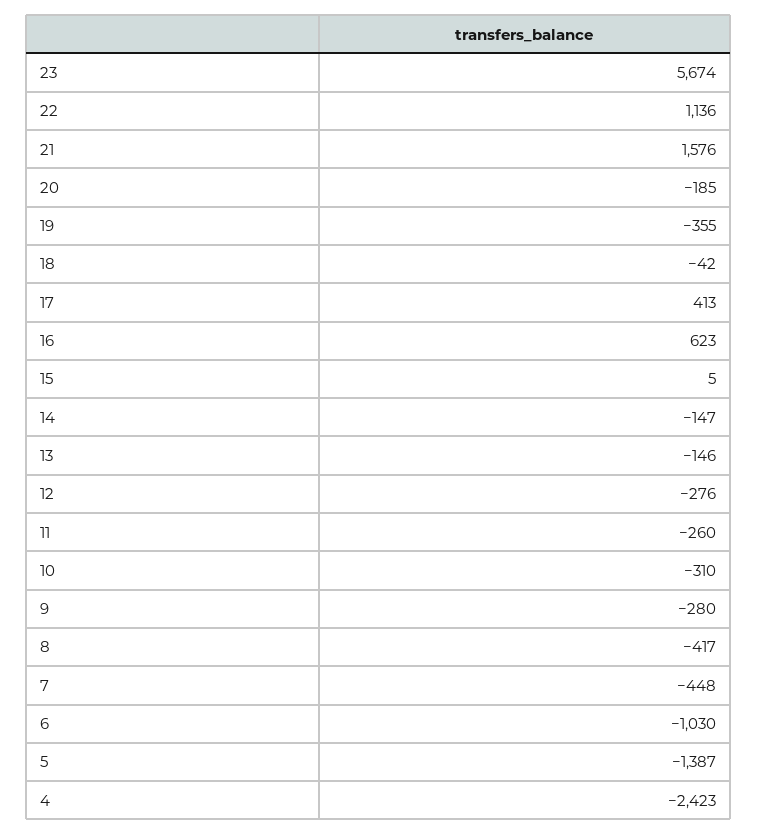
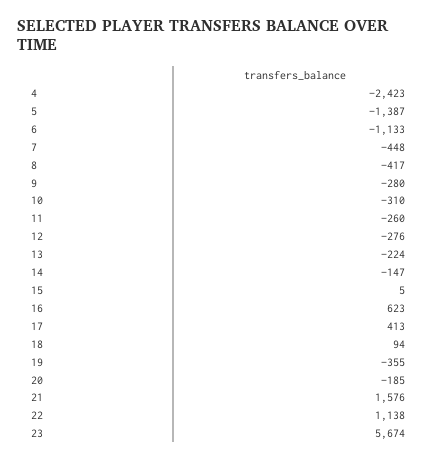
22: 1136 -> 1138
18: -42 -> 94
13: -146 -> -224
6: -1030 -> -1133

